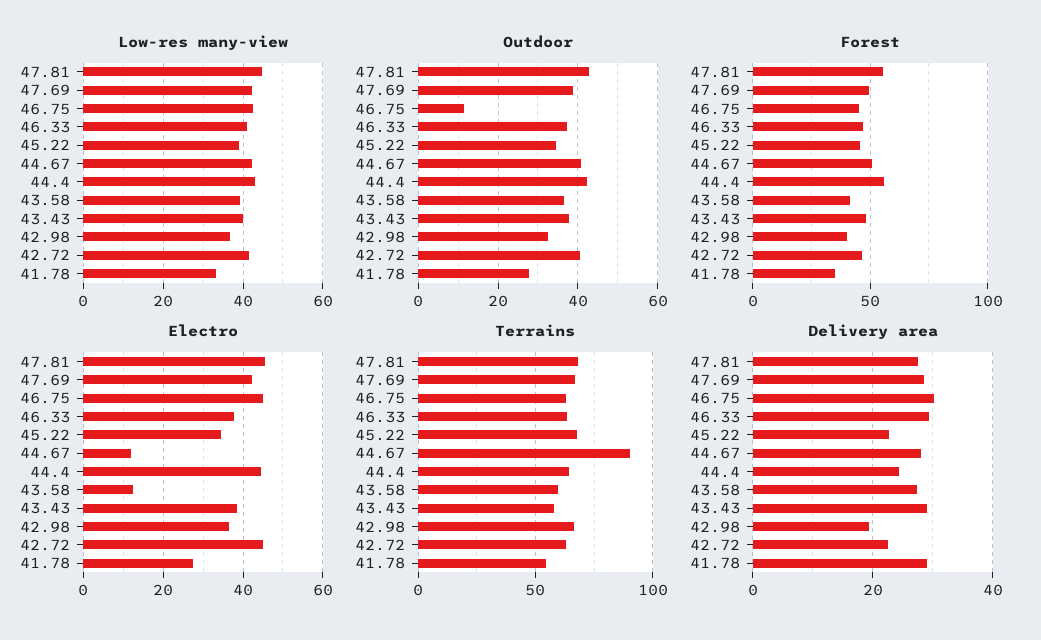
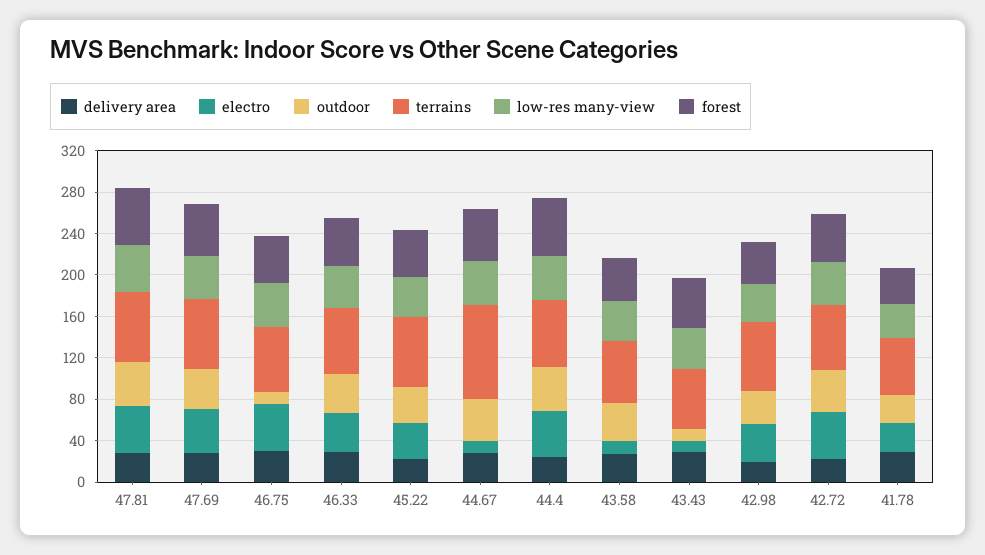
Outdoor, 43.43: 38 -> 10
Electro, 43.43: 38 -> 10

